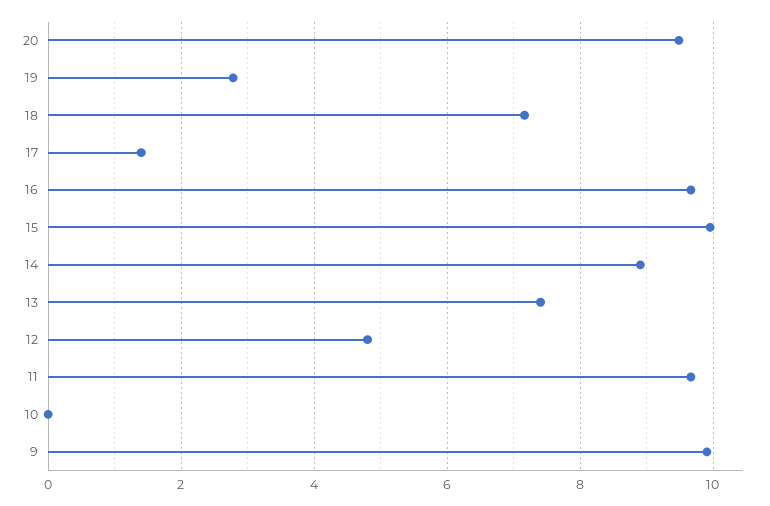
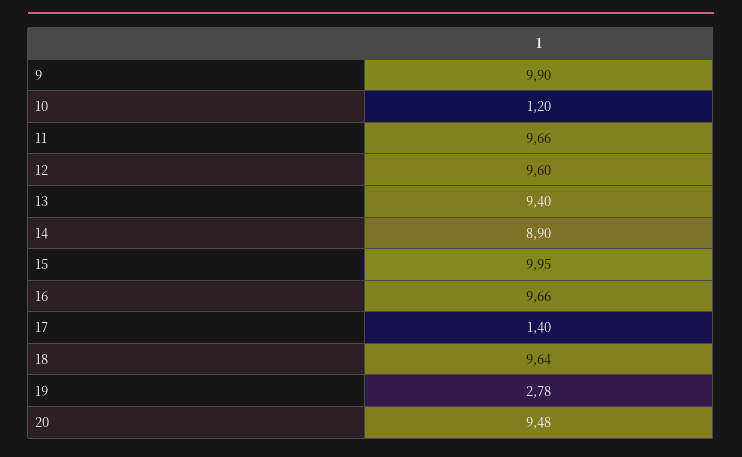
18: 7.2 -> 9.64
13: 7.4 -> 9.4
12: 4.8 -> 9.6
10: 0 -> 1.2

